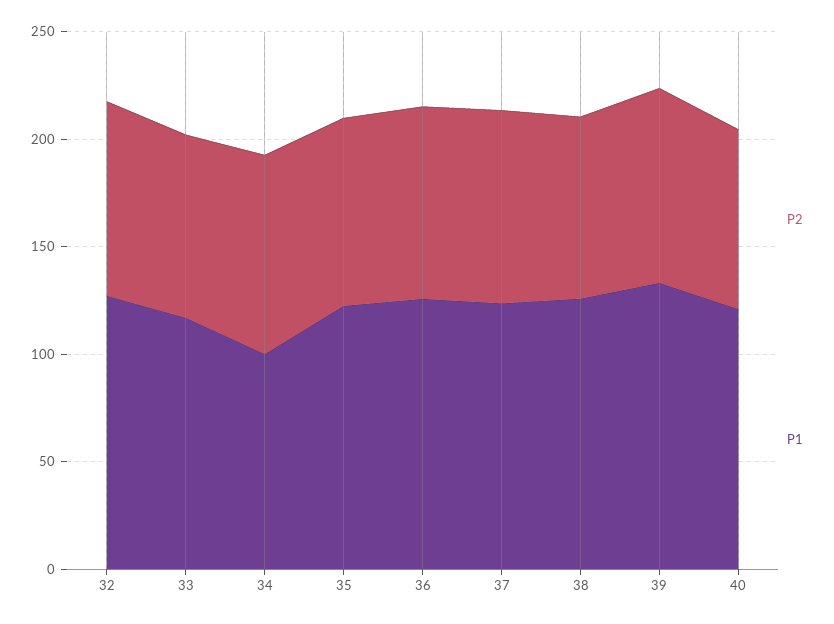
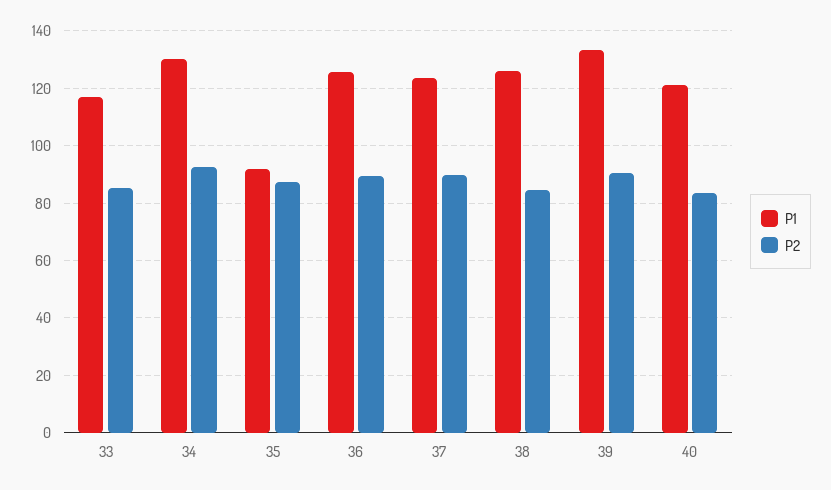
P2, 32: 90 -> none
P1, 32: 130 -> none
P1, 34: 100 -> 130
P1, 35: 120 -> 92.5

